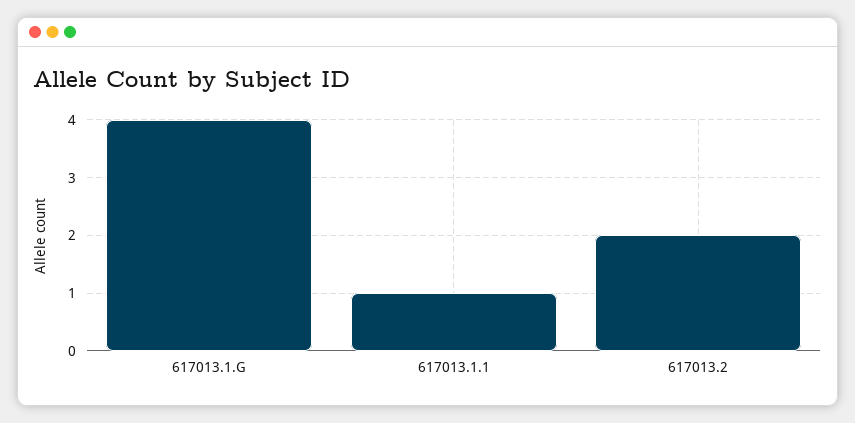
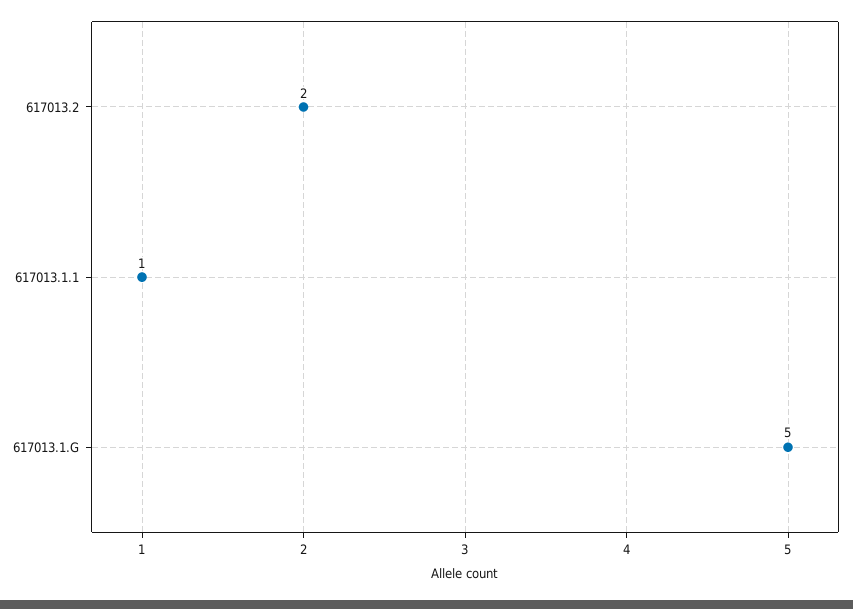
617013.1.G: 4 -> 5

